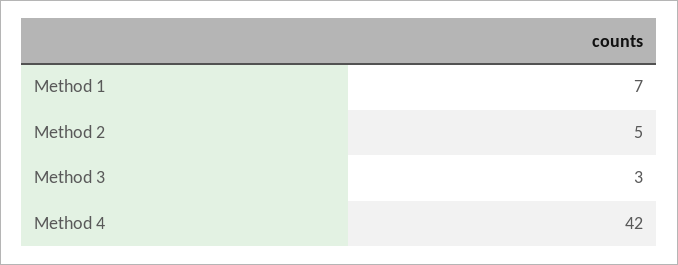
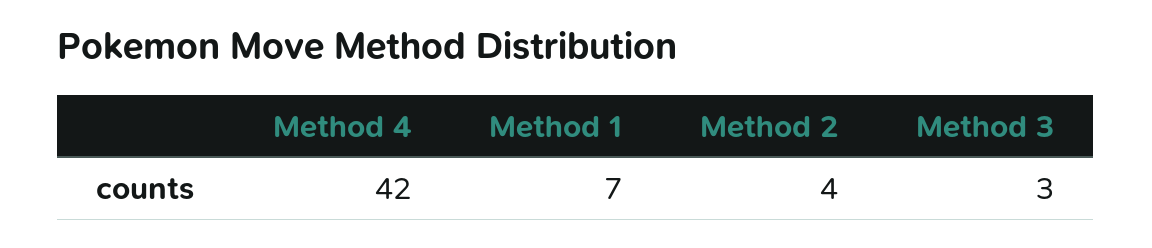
Method 2: 5 -> 4

